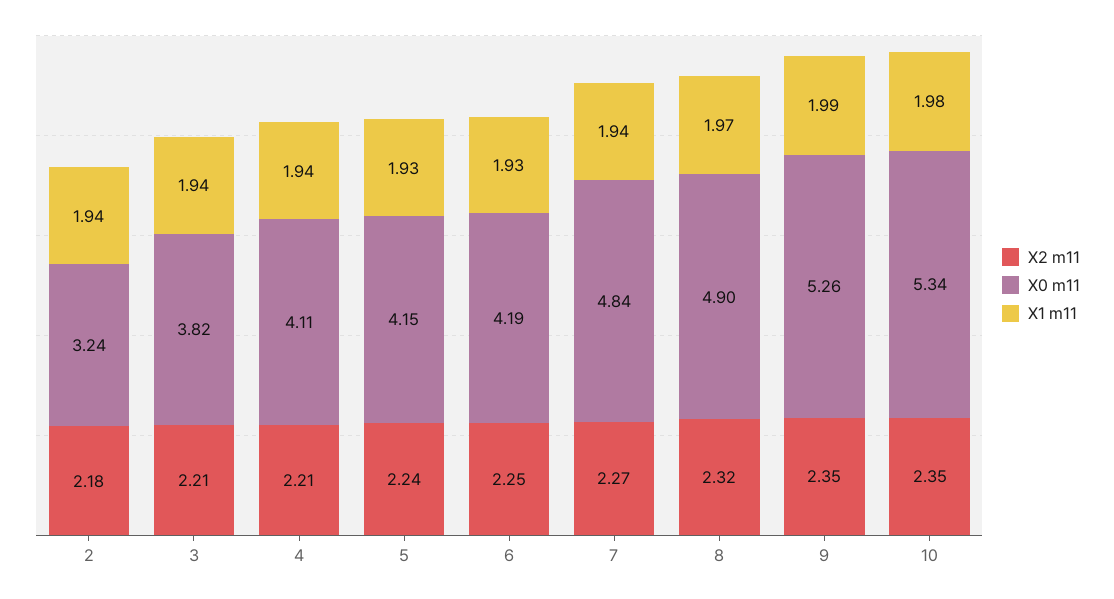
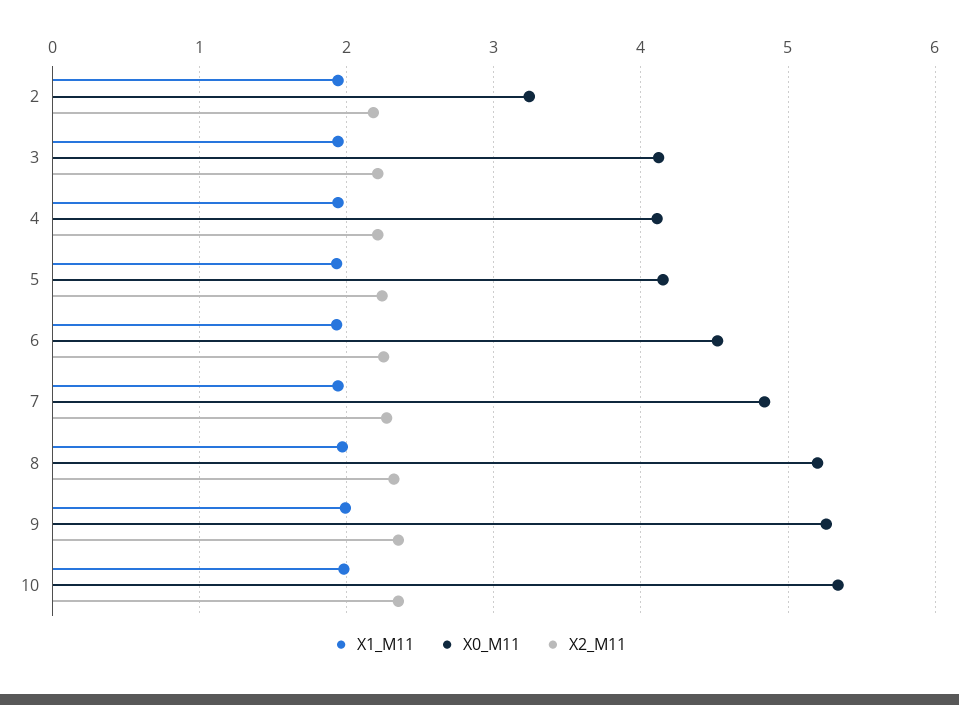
X0 m11, 3: 3.82 -> 4.1
X0 m11, 6: 4.19 -> 4.5
X0 m11, 8: 4.9 -> 5.2

